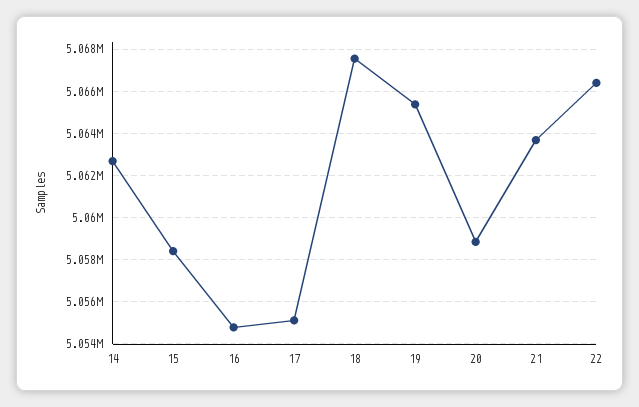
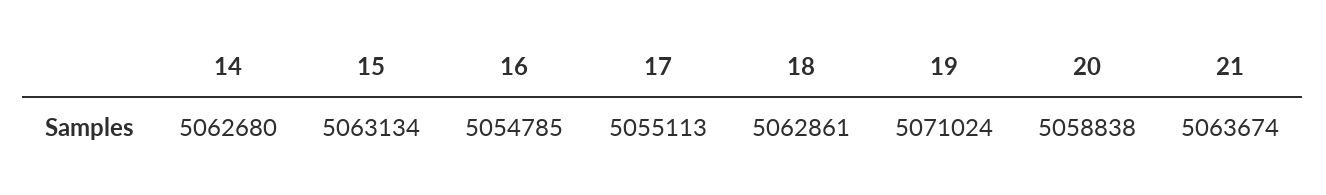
15: 5058500 -> 5063134
18: 5067500 -> 5062861
19: 5065500 -> 5071024
22: 5066500 -> none

